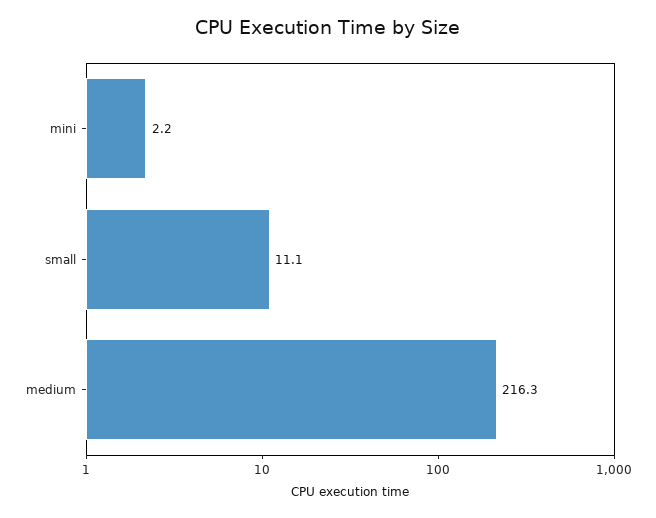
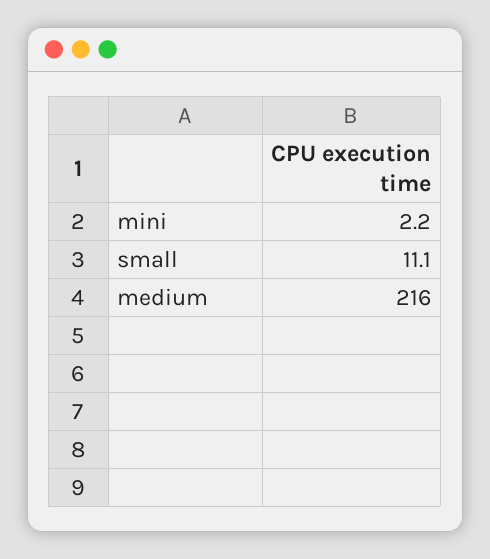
medium: 216.3 -> 216

